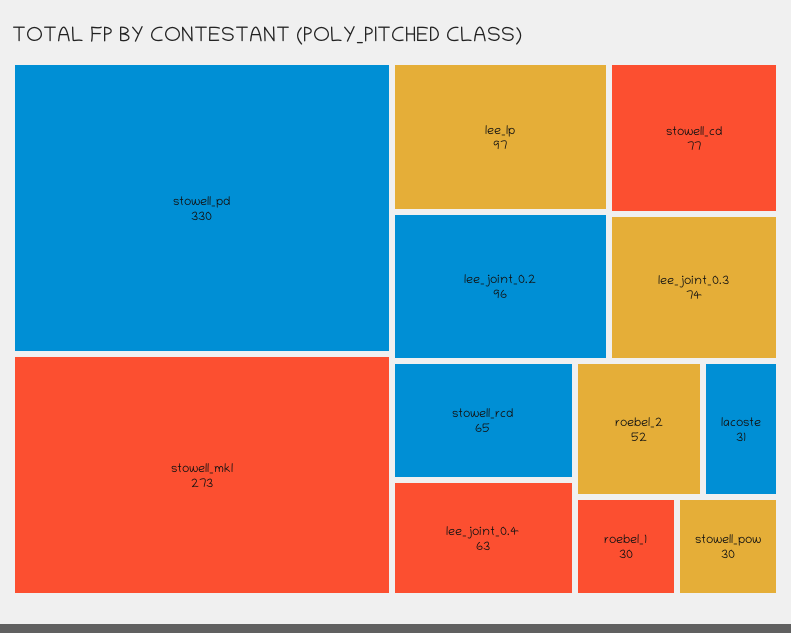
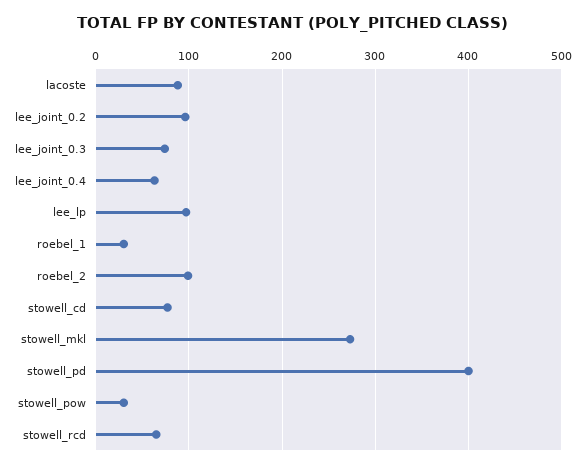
stowell_pd: 330 -> 400
roebel_2: 52 -> 100
lacoste: 31 -> 90

